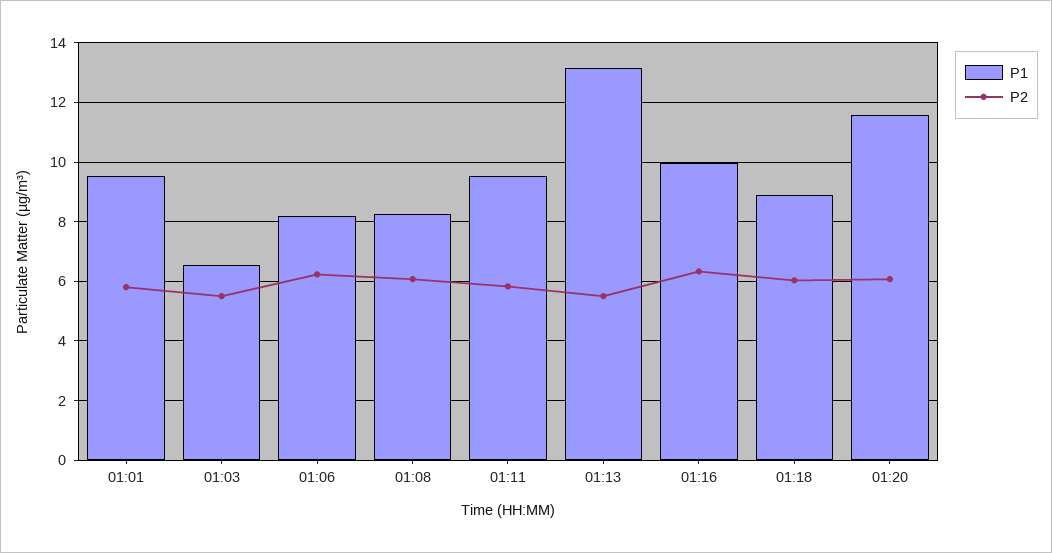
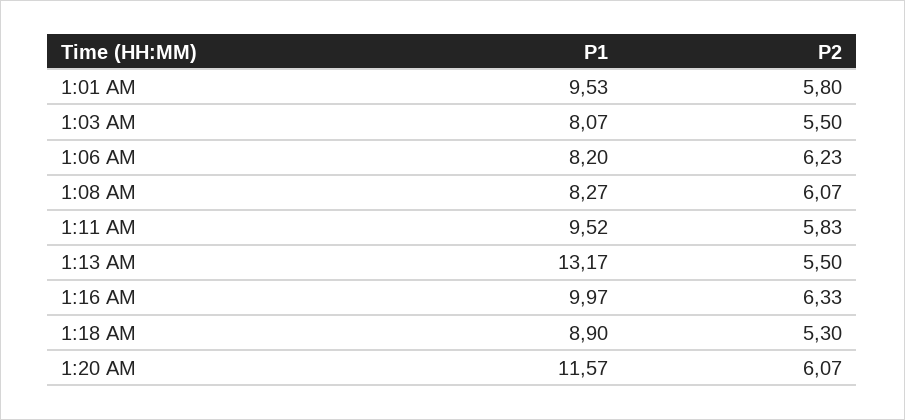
P1, 01:03: 6.5 -> 8.07
P2, 01:18: 6 -> 5.3

